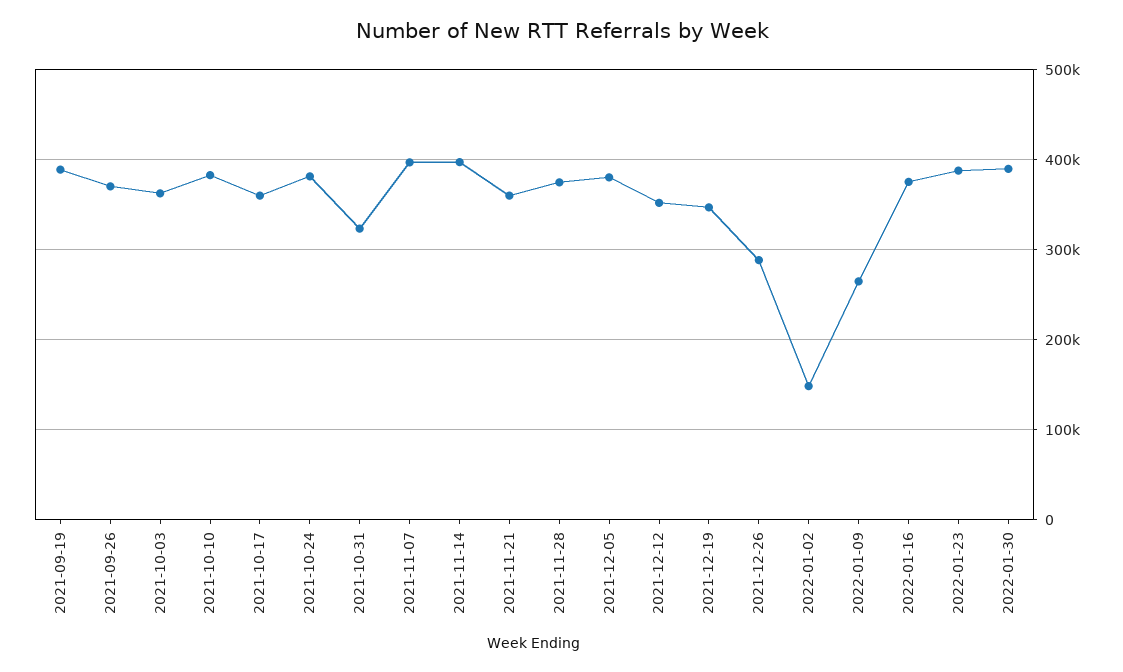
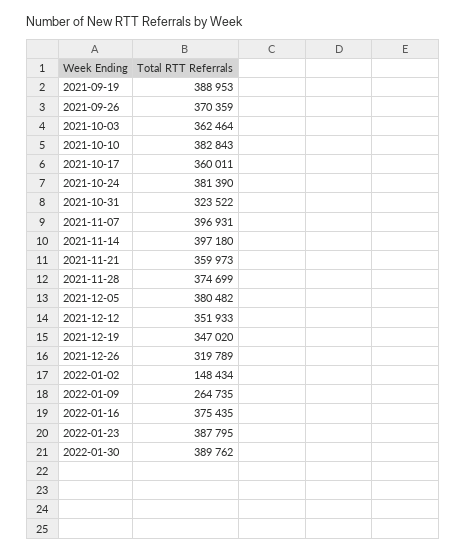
2021-12-26: 290000 -> 319789

